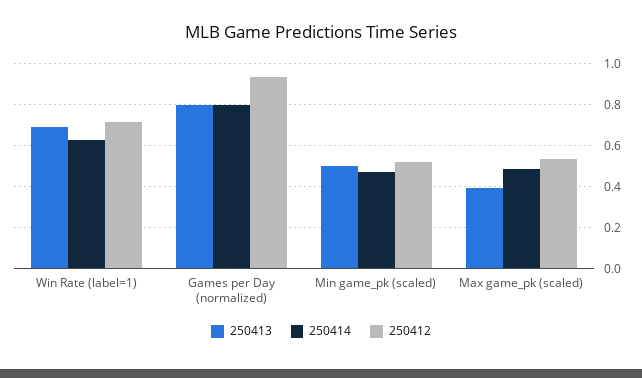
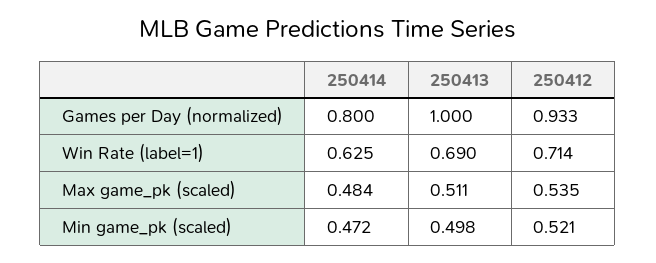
250413, Games per Day (normalized): 0.8 -> 1
250413, Max game_pk (scaled): 0.4 -> 0.511

